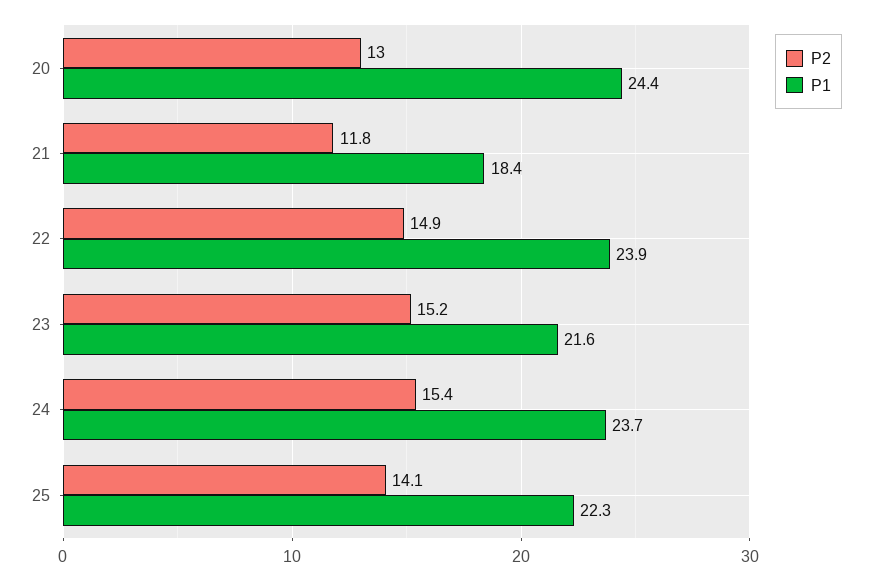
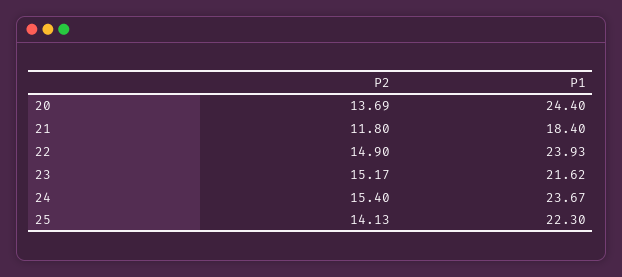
P2, 20: 13 -> 13.69

